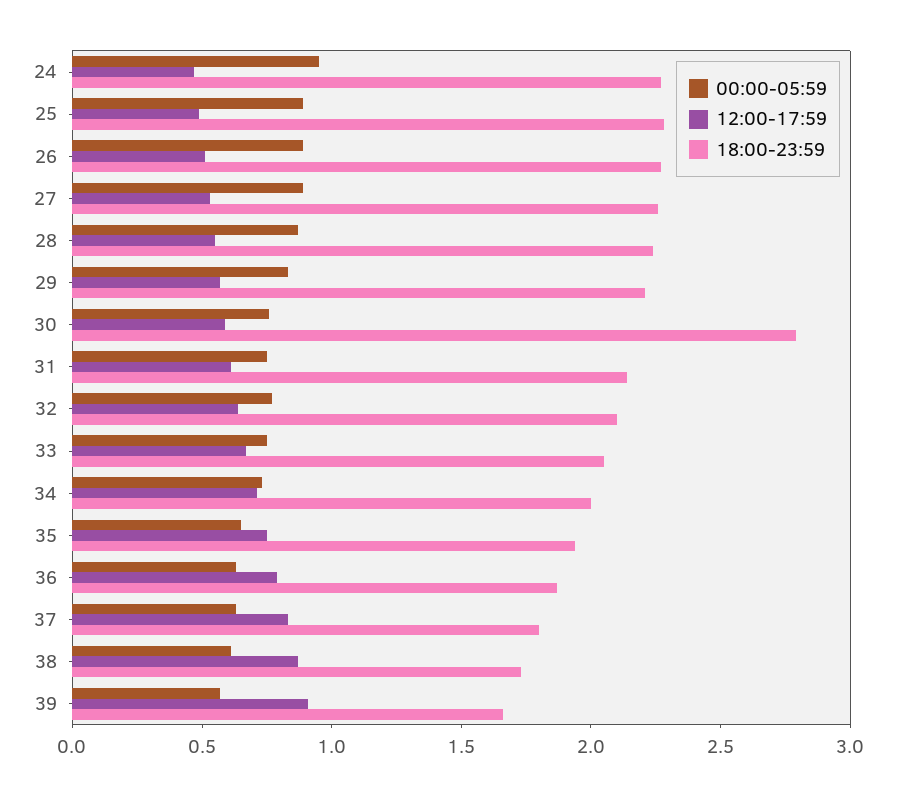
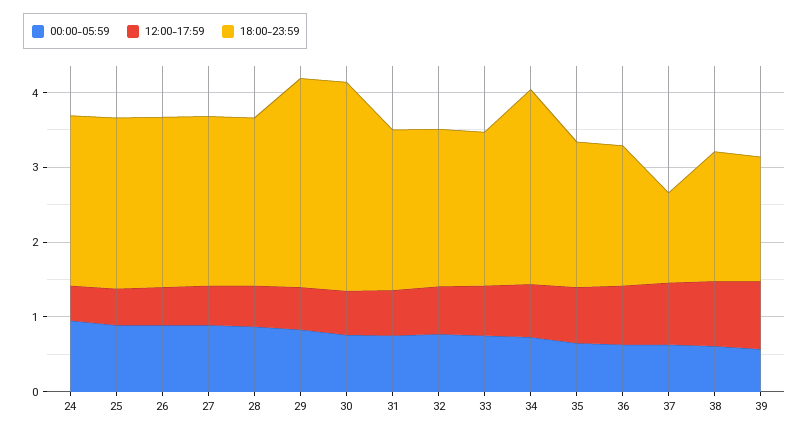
18:00-23:59, 29: 2.2 -> 2.8
18:00-23:59, 34: 2 -> 2.6
18:00-23:59, 37: 1.8 -> 1.2

